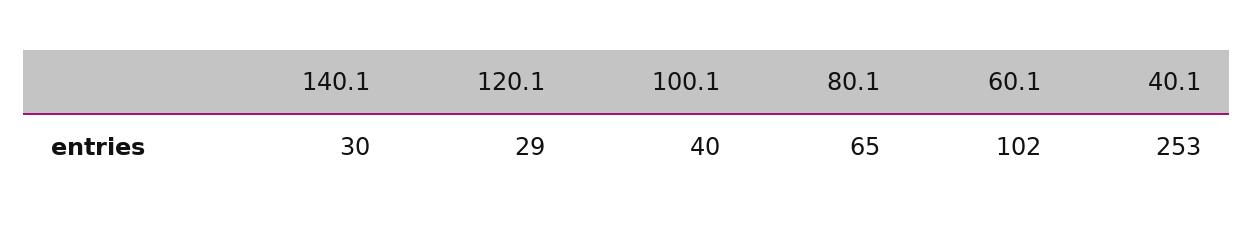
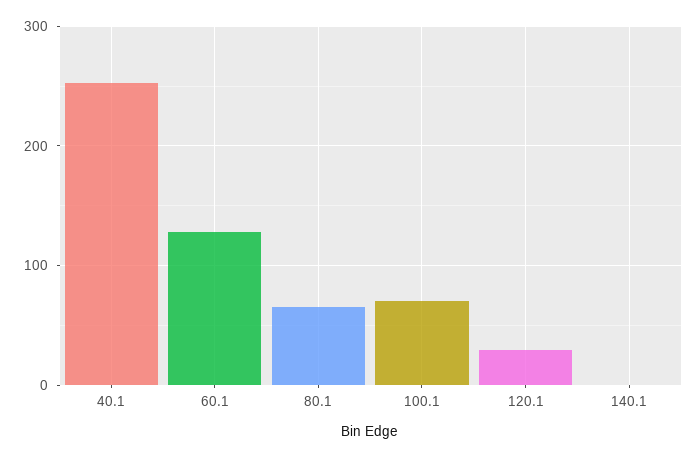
140.1: 30 -> 0
100.1: 40 -> 70
60.1: 102 -> 130

